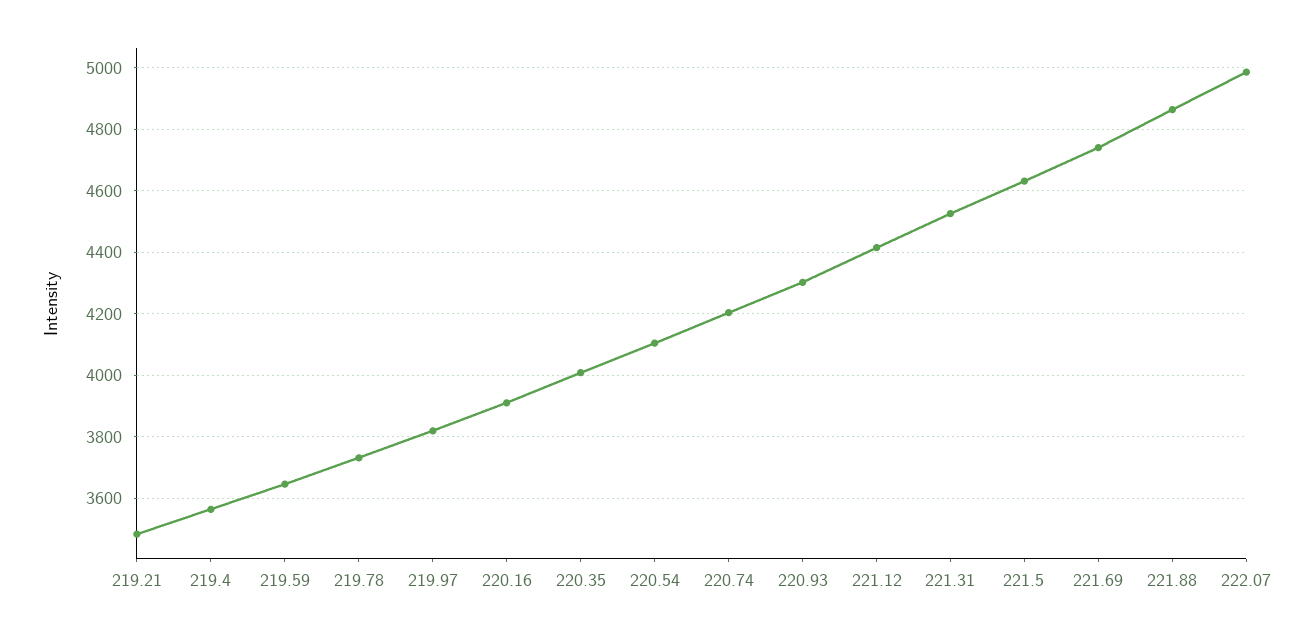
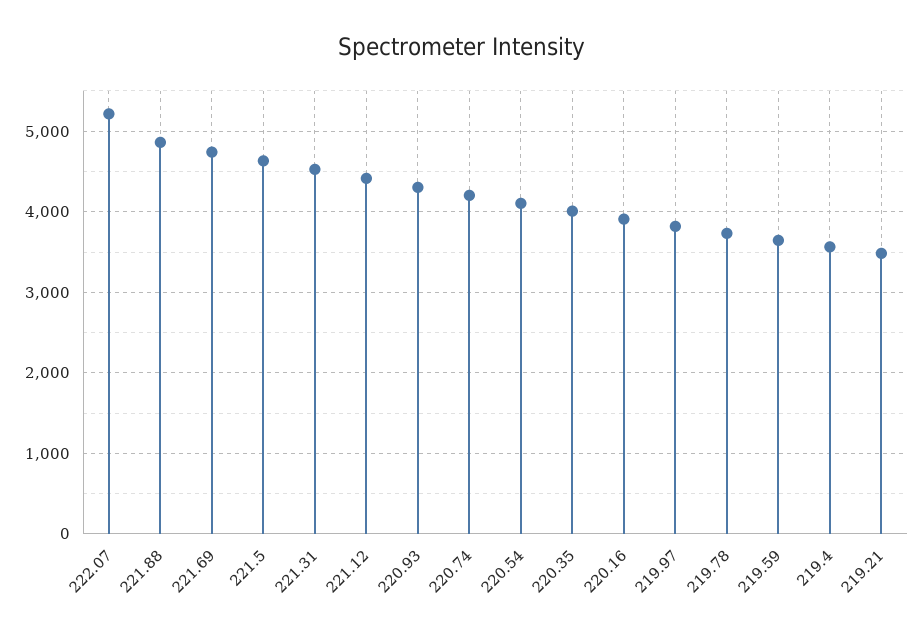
222.07: 4980 -> 5200

